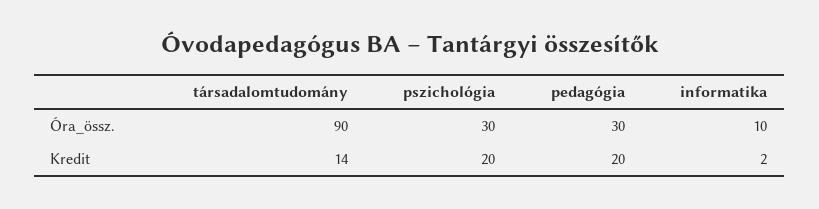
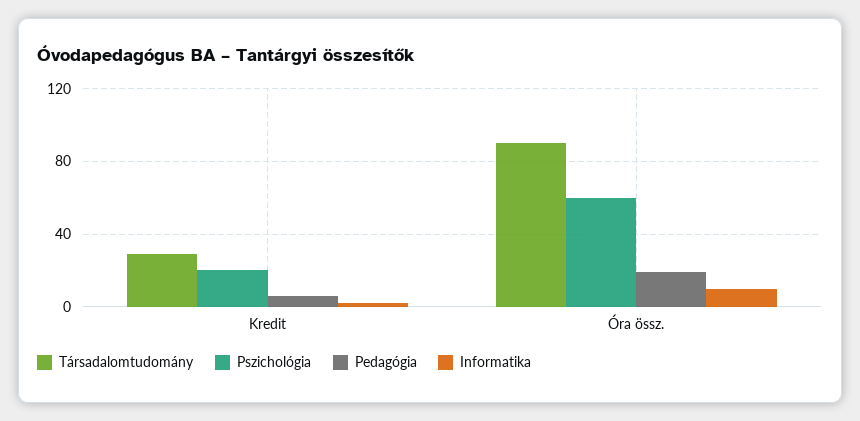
pszichológia, Óra_össz.: 30 -> 60
pedagógia, Óra_össz.: 30 -> 20
társadalomtudomány, Kredit: 14 -> 30
pedagógia, Kredit: 20 -> 5

